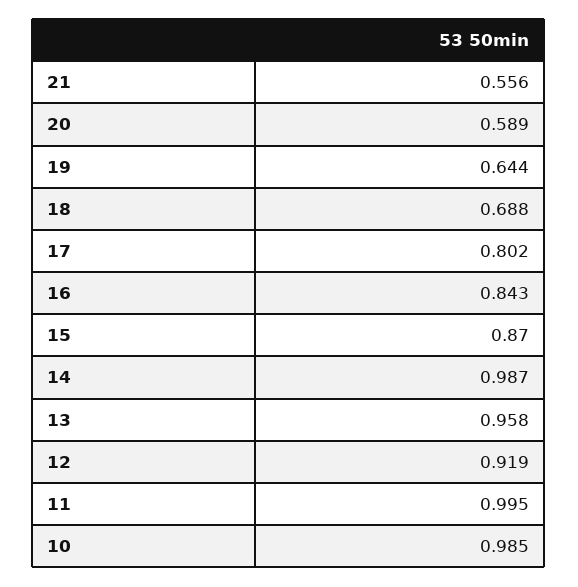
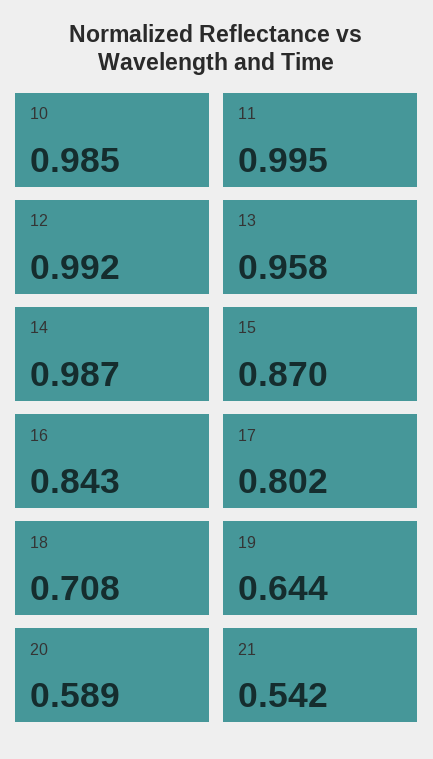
21: 0.556 -> 0.542
18: 0.688 -> 0.708
12: 0.919 -> 0.992

